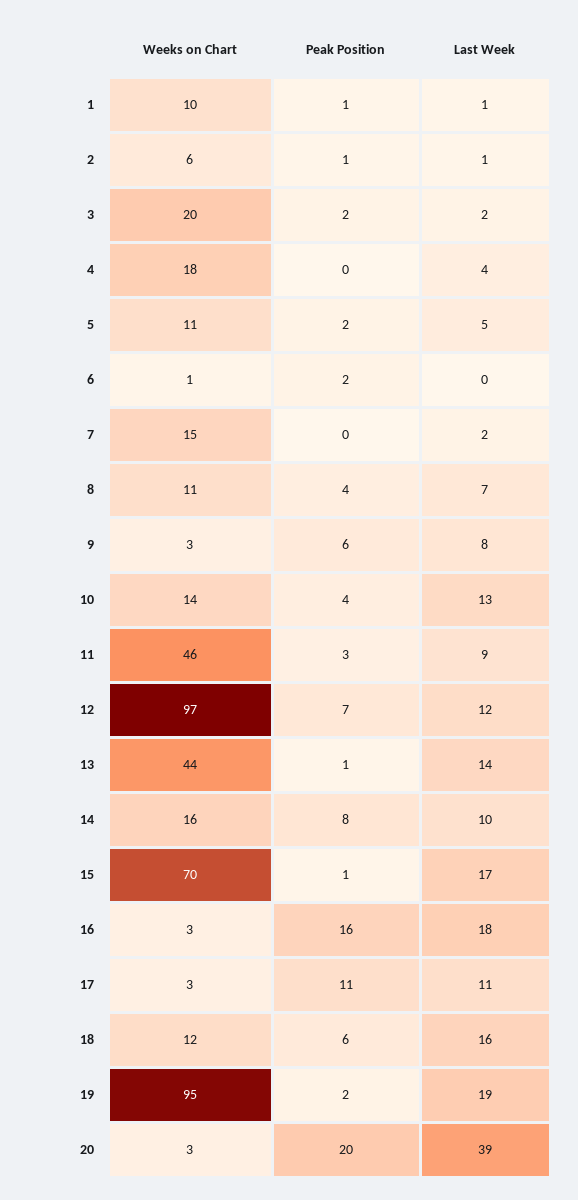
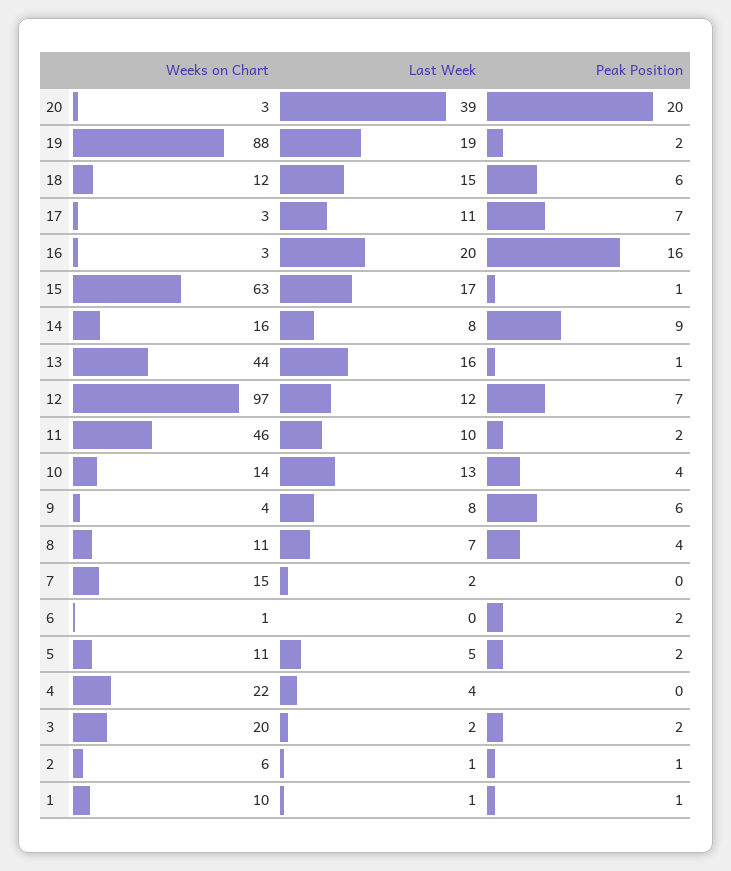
Weeks on Chart, 4: 18 -> 22
Weeks on Chart, 9: 3 -> 4
Peak Position, 11: 3 -> 2
Last Week, 11: 9 -> 10
Last Week, 13: 14 -> 16
Peak Position, 14: 8 -> 9
Last Week, 14: 10 -> 8
Weeks on Chart, 15: 70 -> 63
Last Week, 16: 18 -> 20
Peak Position, 17: 11 -> 7
Last Week, 18: 16 -> 15
Weeks on Chart, 19: 95 -> 88

